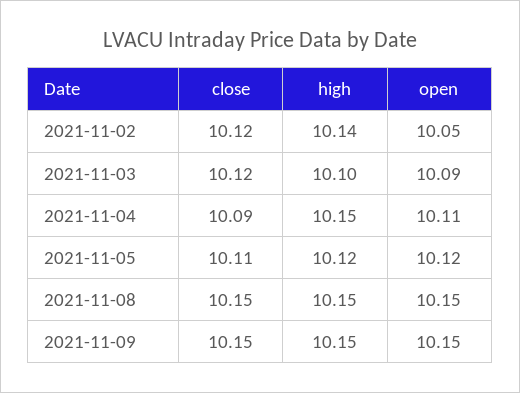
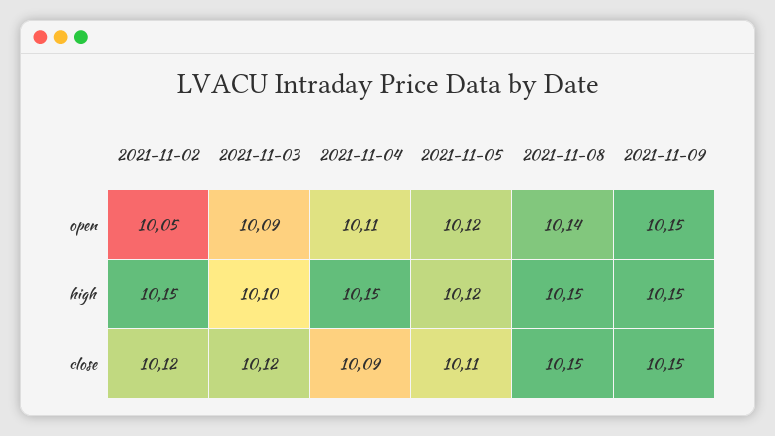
high, 2021-11-02: 10.14 -> 10.15
open, 2021-11-08: 10.15 -> 10.14

